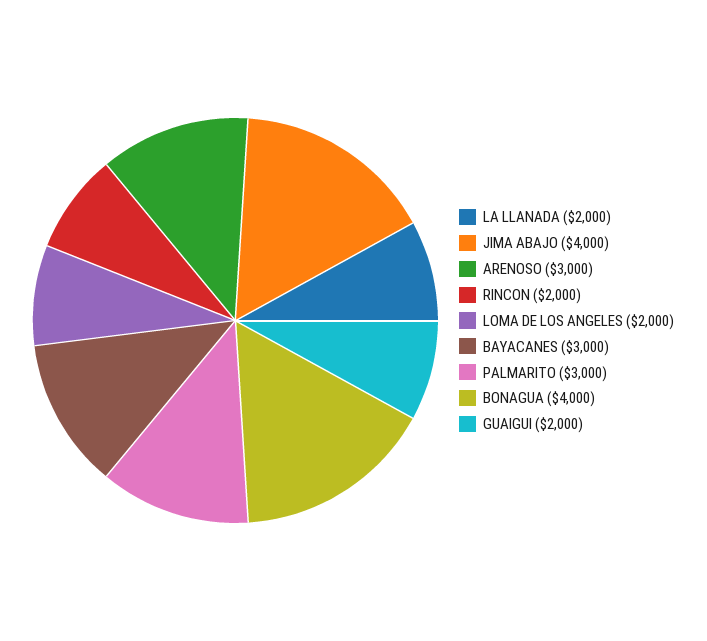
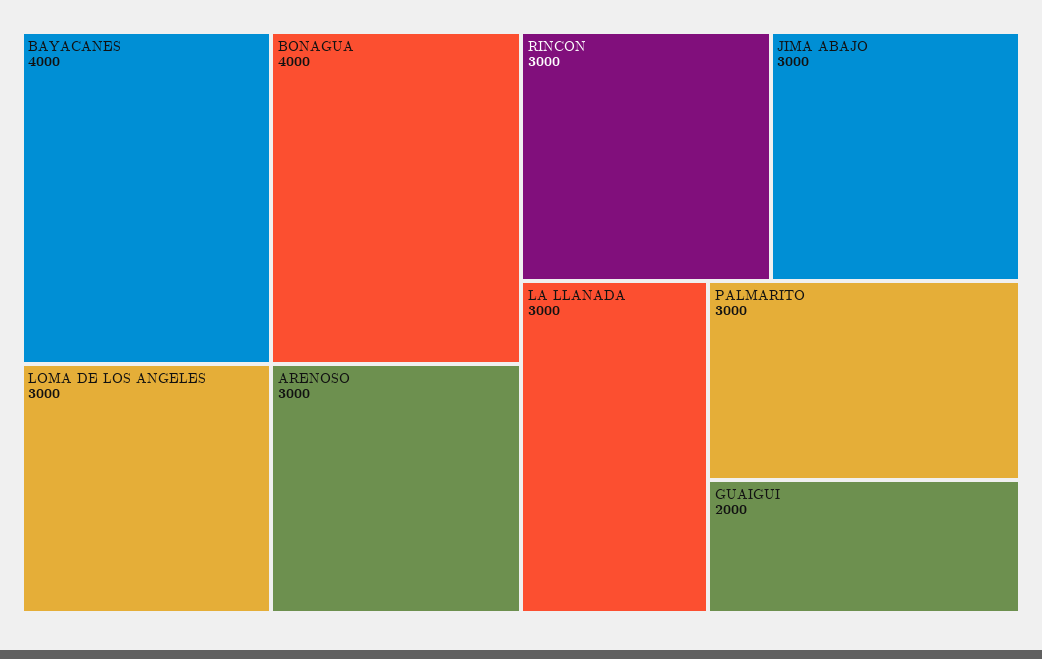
LA LLANADA: 2000 -> 3000
JIMA ABAJO: 4000 -> 3000
RINCON: 2000 -> 3000
LOMA DE LOS ANGELES: 2000 -> 3000
BAYACANES: 3000 -> 4000

